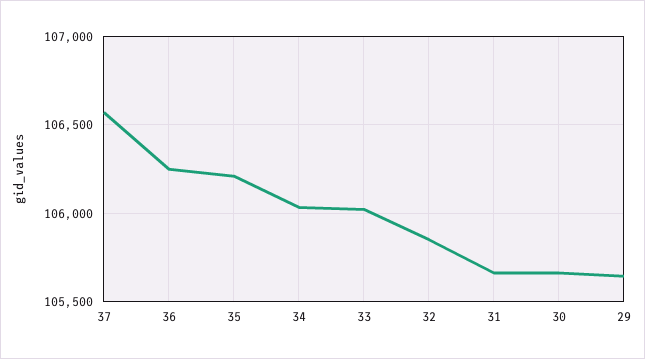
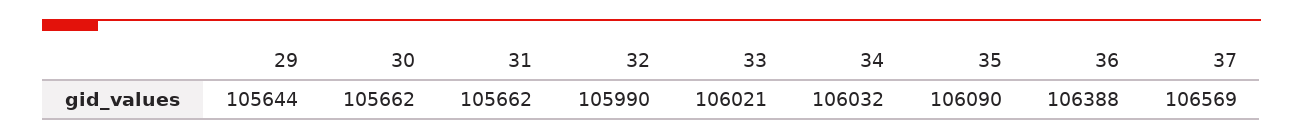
36: 106250 -> 106388
35: 106200 -> 106090
32: 105850 -> 105990

